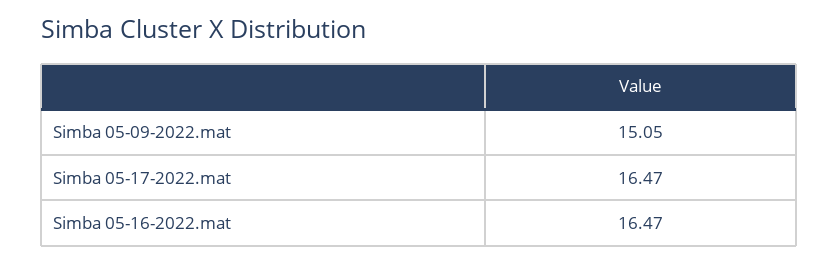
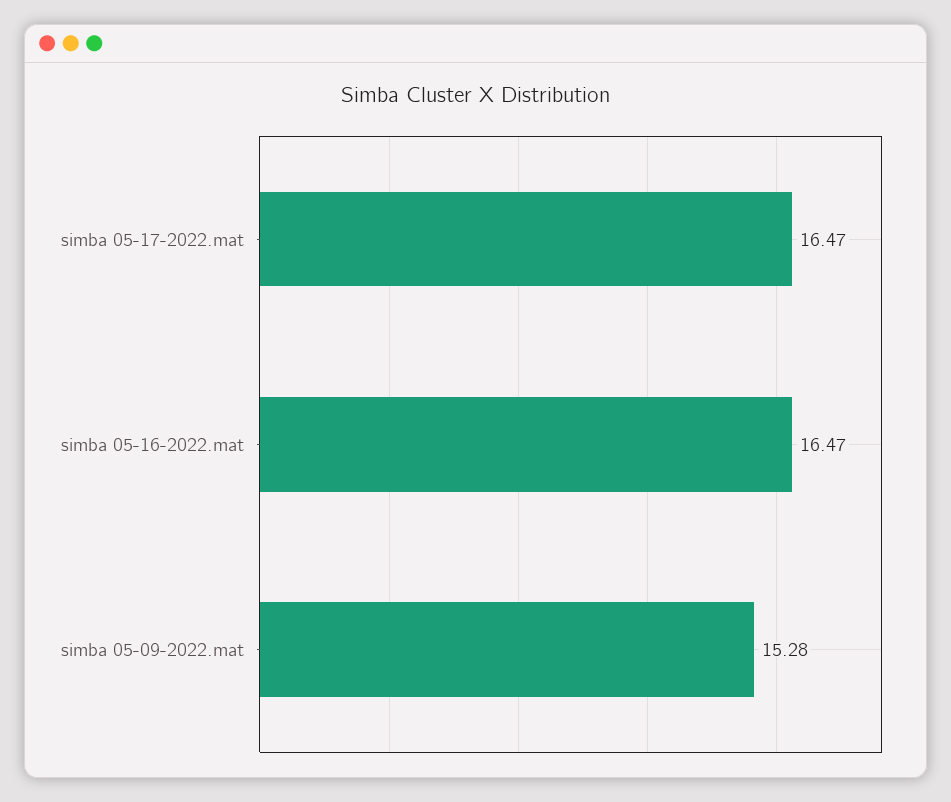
Simba 05-09-2022.mat: 15.05 -> 15.28

